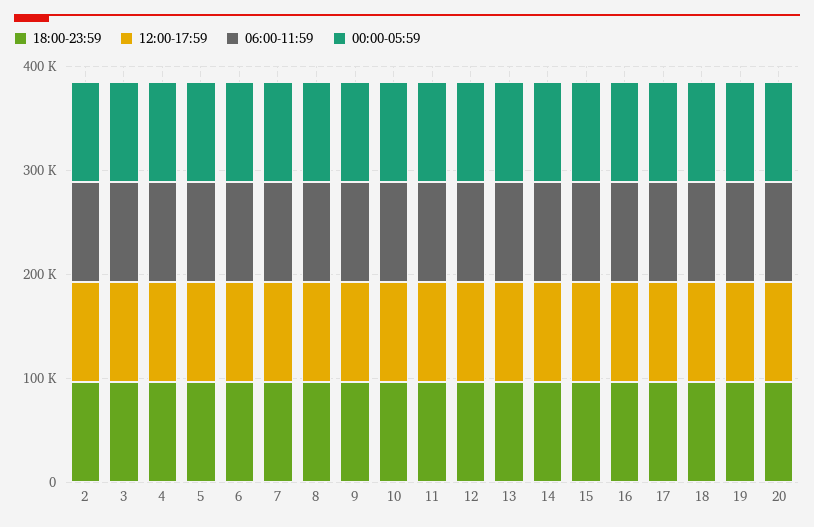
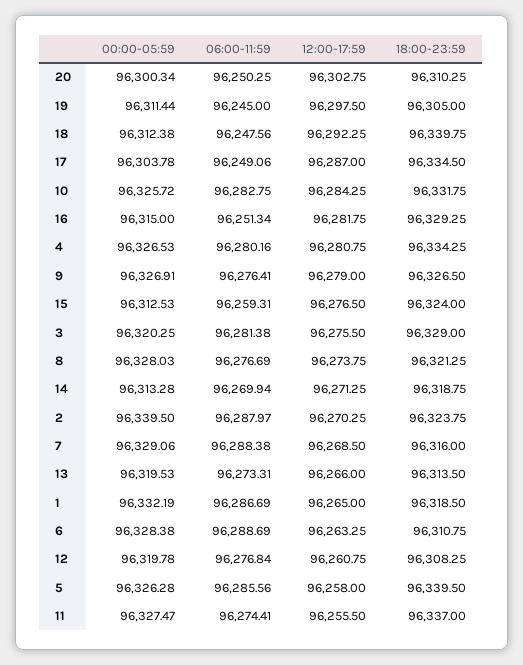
00:00-05:59, 1: none -> 96332.19
06:00-11:59, 1: none -> 96286.69
12:00-17:59, 1: none -> 96265
18:00-23:59, 1: none -> 96318.5

